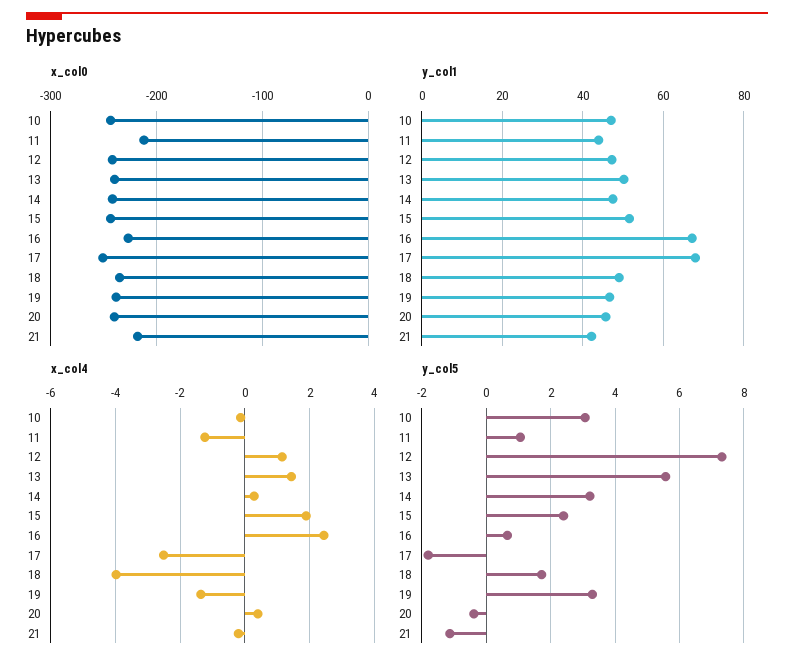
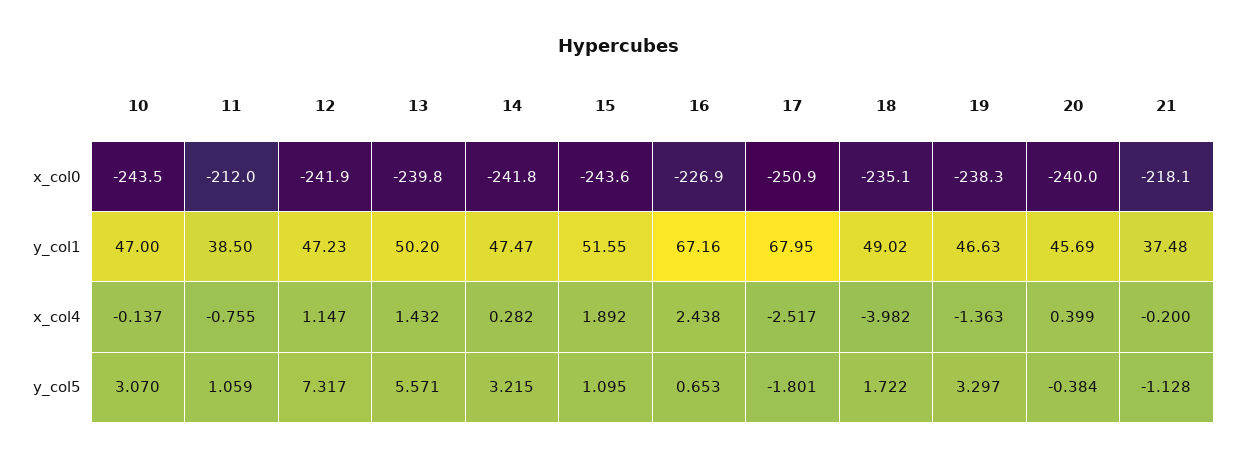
y_col1, 11: 44 -> 38.5
y_col1, 21: 42 -> 37.48
x_col4, 11: -1.2 -> -0.755
y_col5, 15: 2.4 -> 1.095

